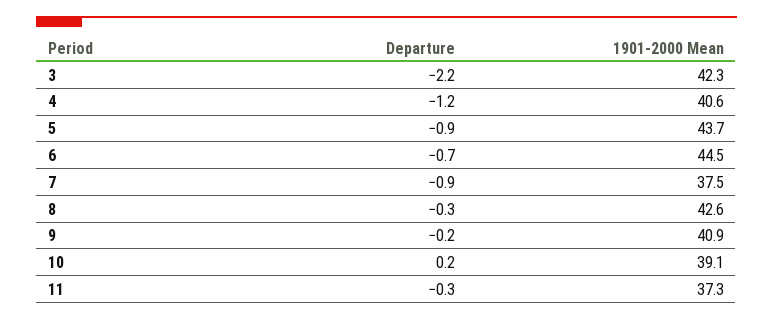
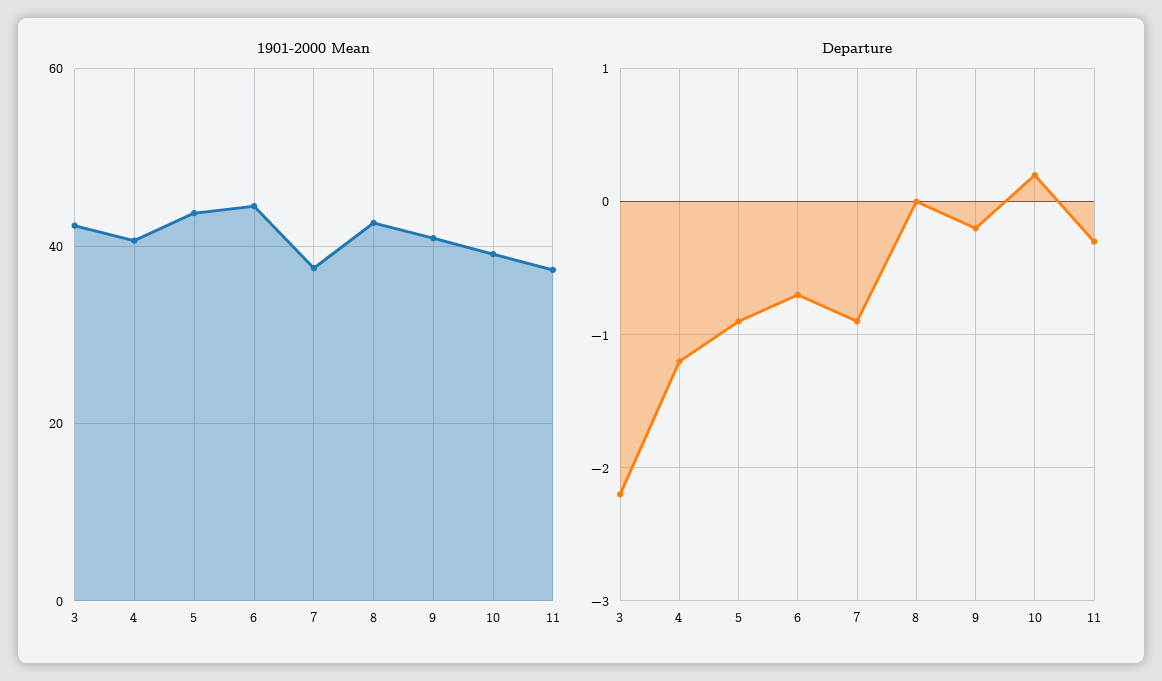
Departure, 8: -0.3 -> 0

